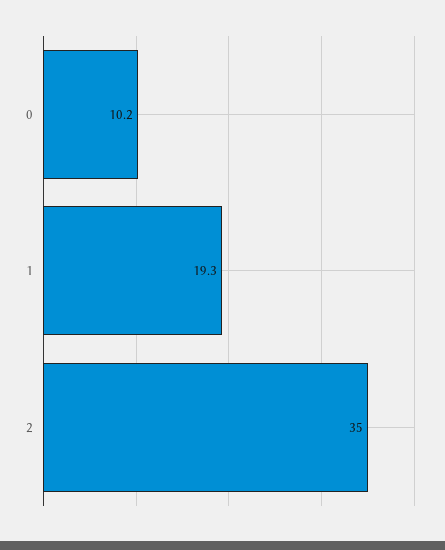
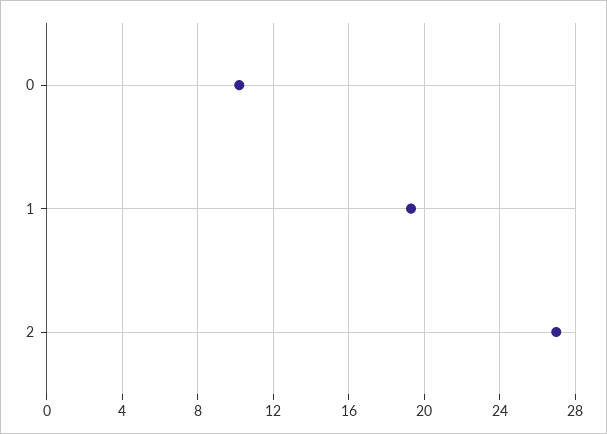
2: 35 -> 27

